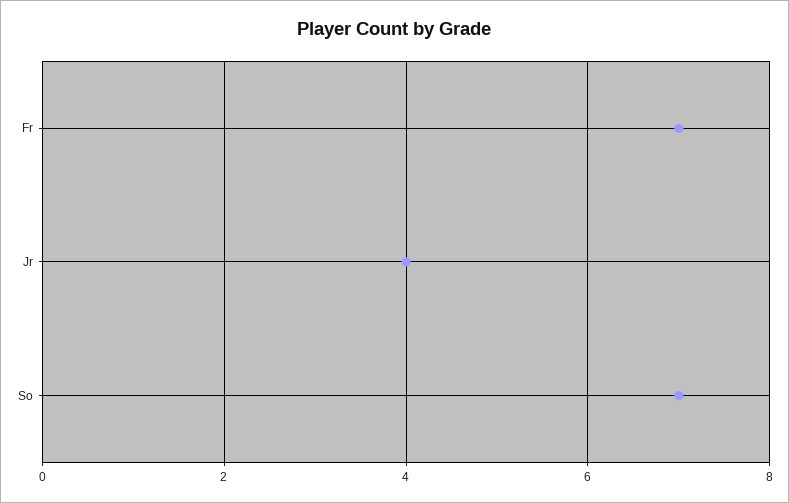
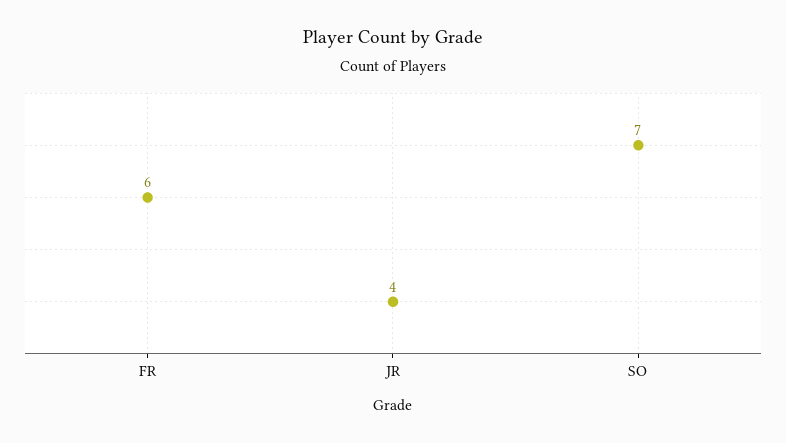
Fr: 7 -> 6

